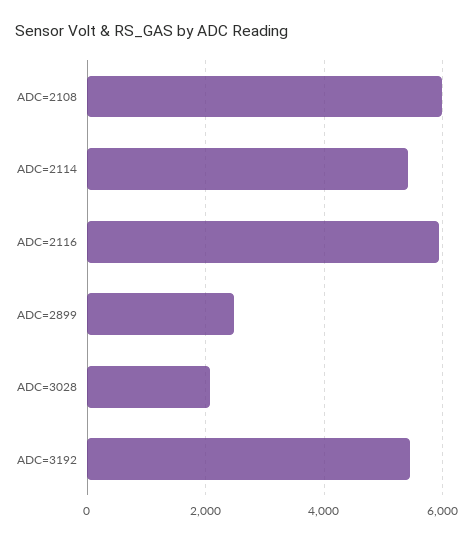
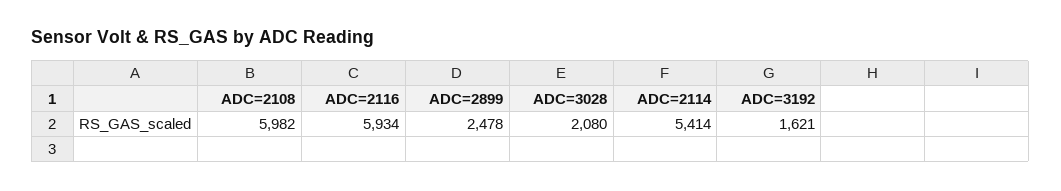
ADC=3192: 5400 -> 1621

